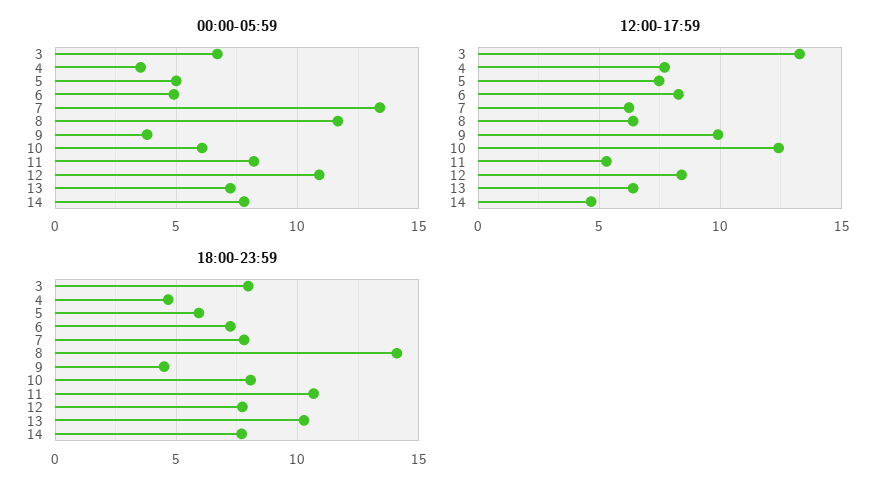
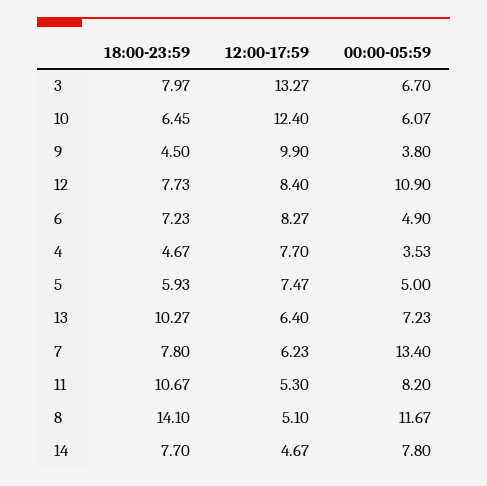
12:00-17:59, 8: 6.5 -> 5.1
18:00-23:59, 10: 8 -> 6.45

